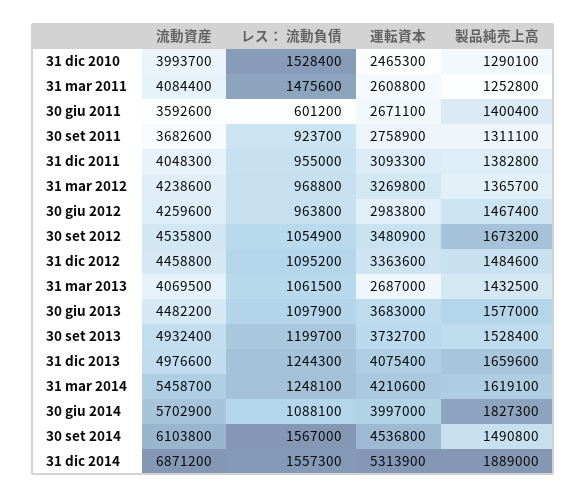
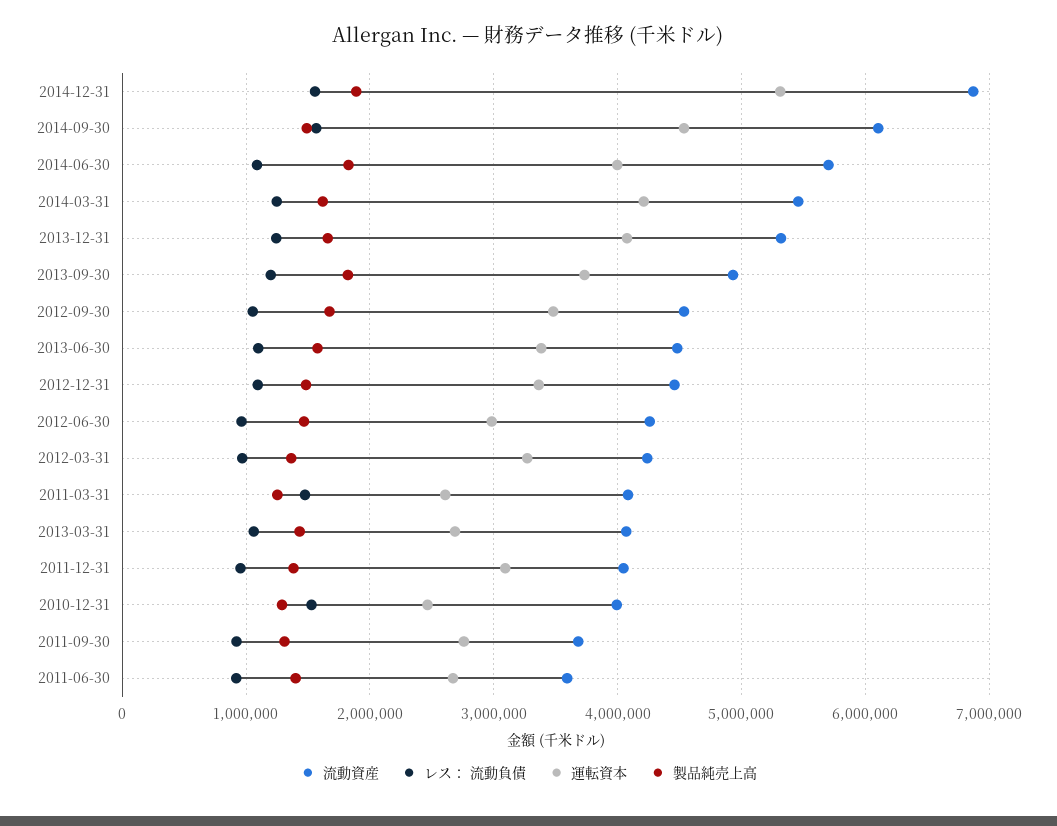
レス： 流動負債, 30 giu 2011: 601200 -> 900000
運転資本, 30 giu 2013: 3683000 -> 3400000
製品純売上高, 30 set 2013: 1528400 -> 1800000
流動資産, 31 dic 2013: 4976600 -> 5300000

